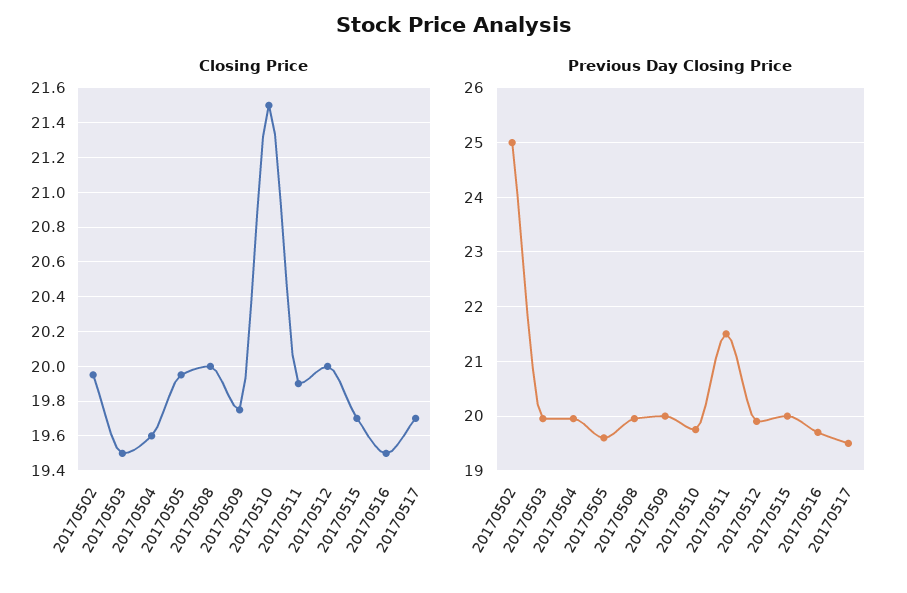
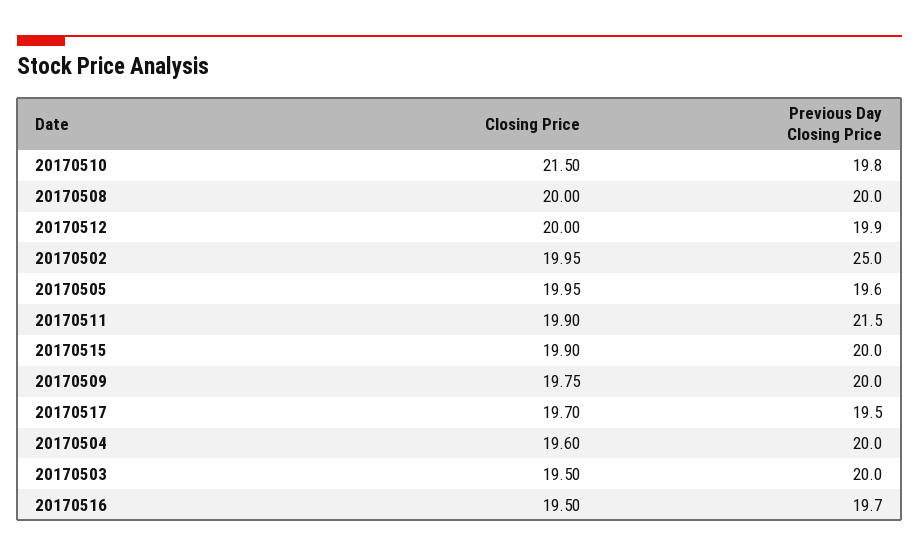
Closing Price, 20170515: 19.7 -> 19.9

